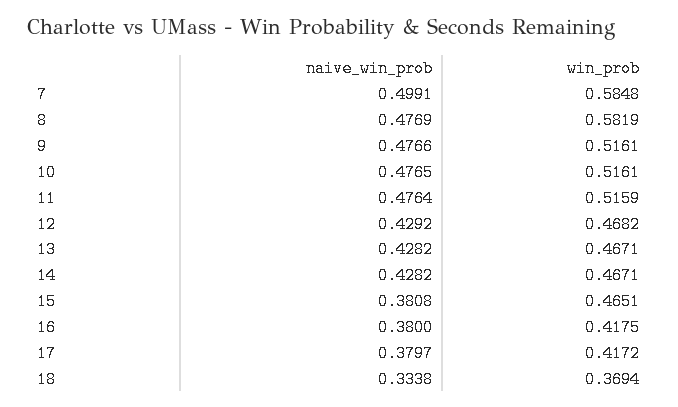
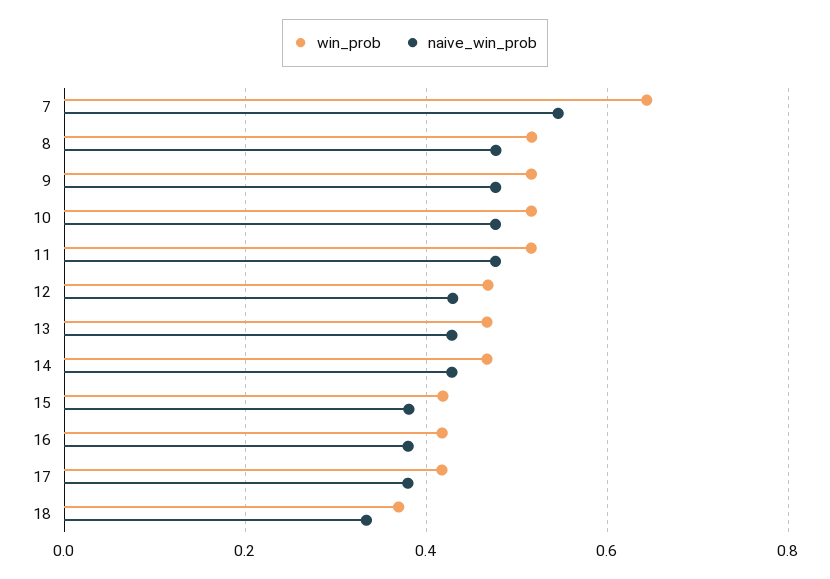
naive_win_prob, 7: 0.4991 -> 0.54
win_prob, 7: 0.5848 -> 0.64
win_prob, 8: 0.5819 -> 0.52
win_prob, 15: 0.4651 -> 0.42

